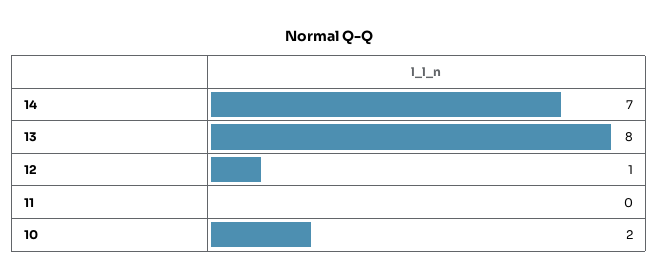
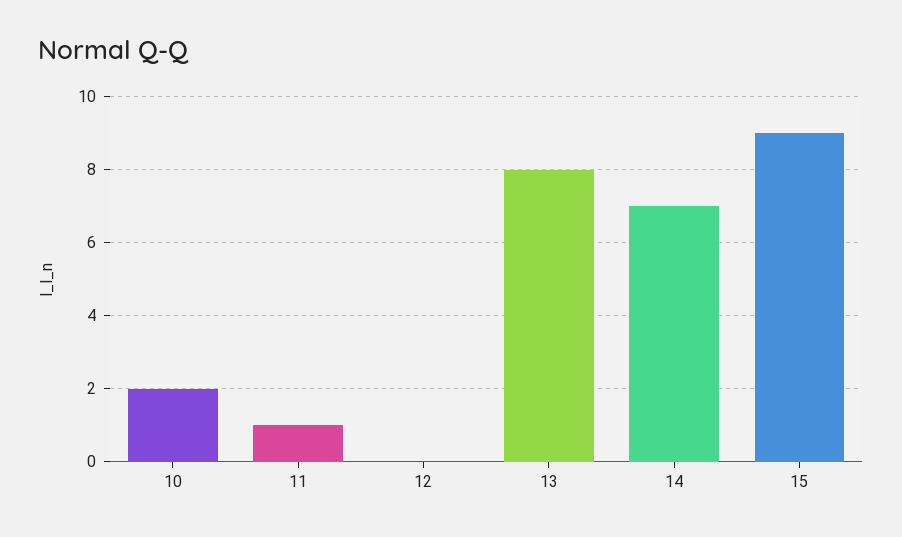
12: 1 -> 0
11: 0 -> 1
15: none -> 9

